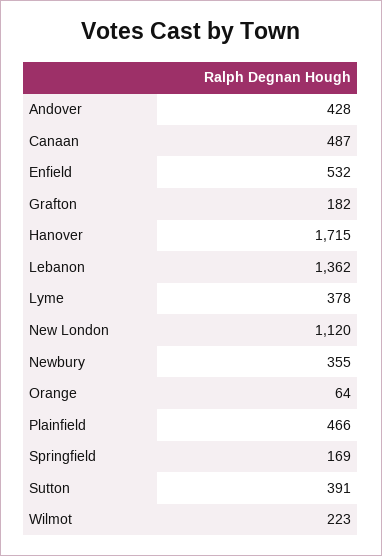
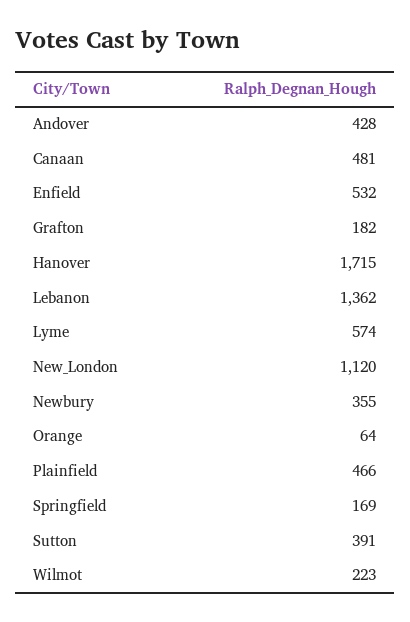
Canaan: 487 -> 481
Lyme: 378 -> 574

